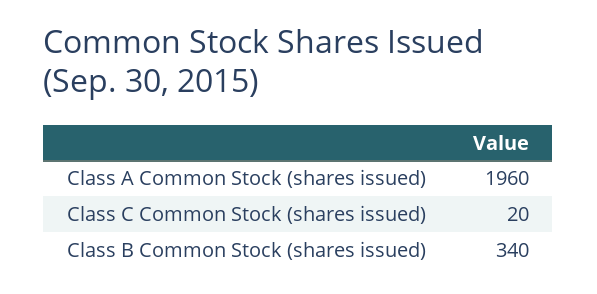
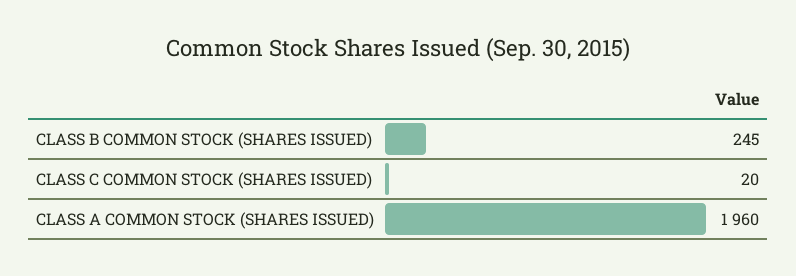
Class B Common Stock (shares issued): 340 -> 245

